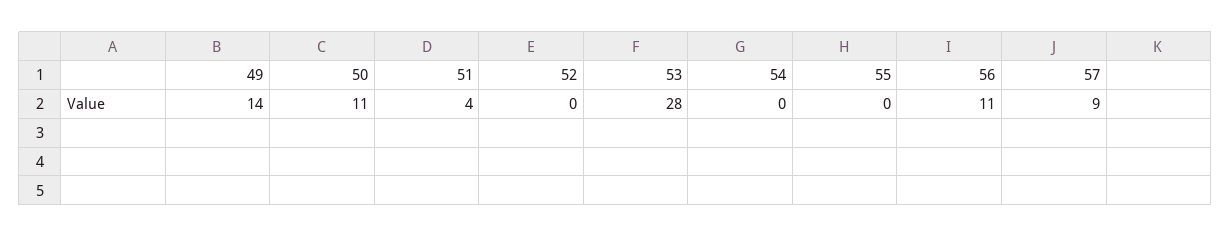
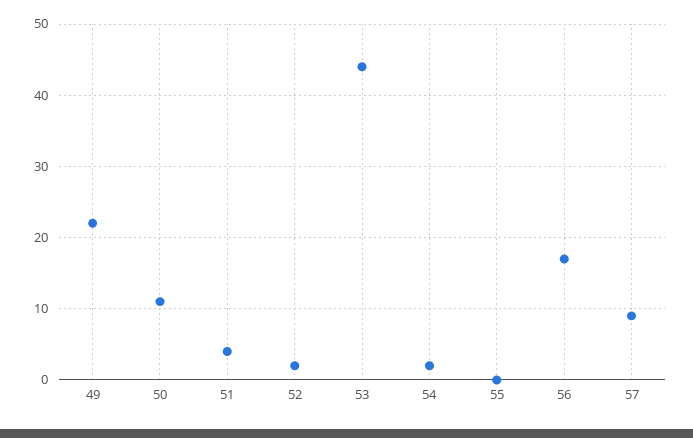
49: 14 -> 22
52: 0 -> 2
53: 28 -> 44
54: 0 -> 2
56: 11 -> 17

